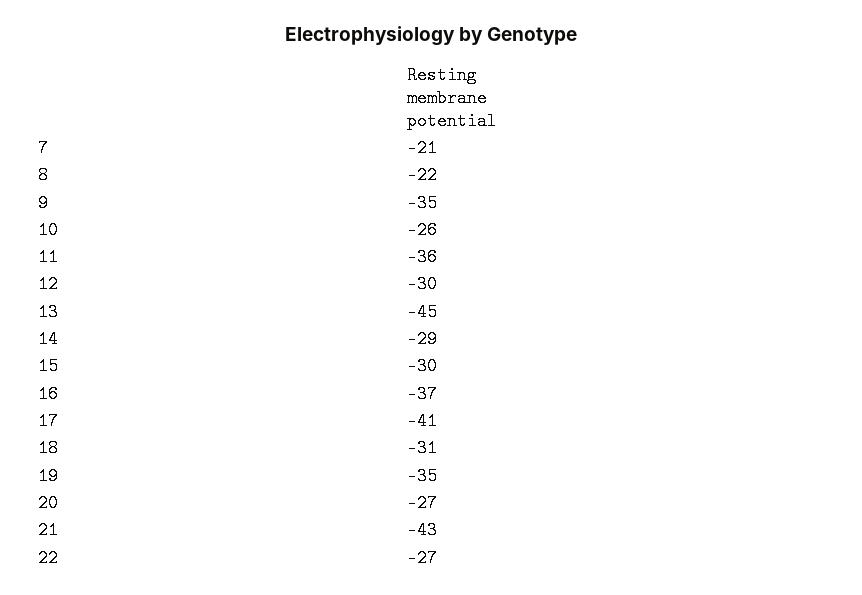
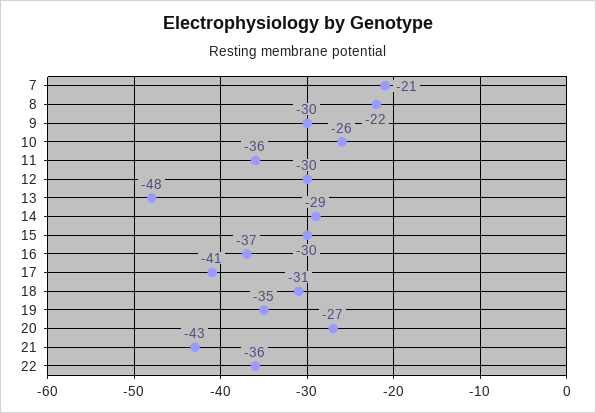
9: -35 -> -30
13: -45 -> -48
22: -27 -> -36

